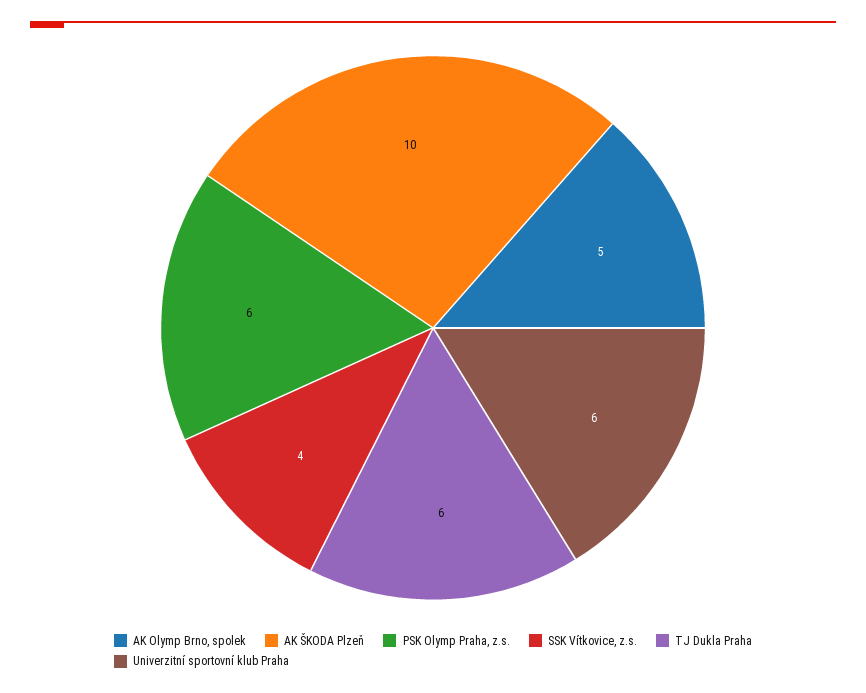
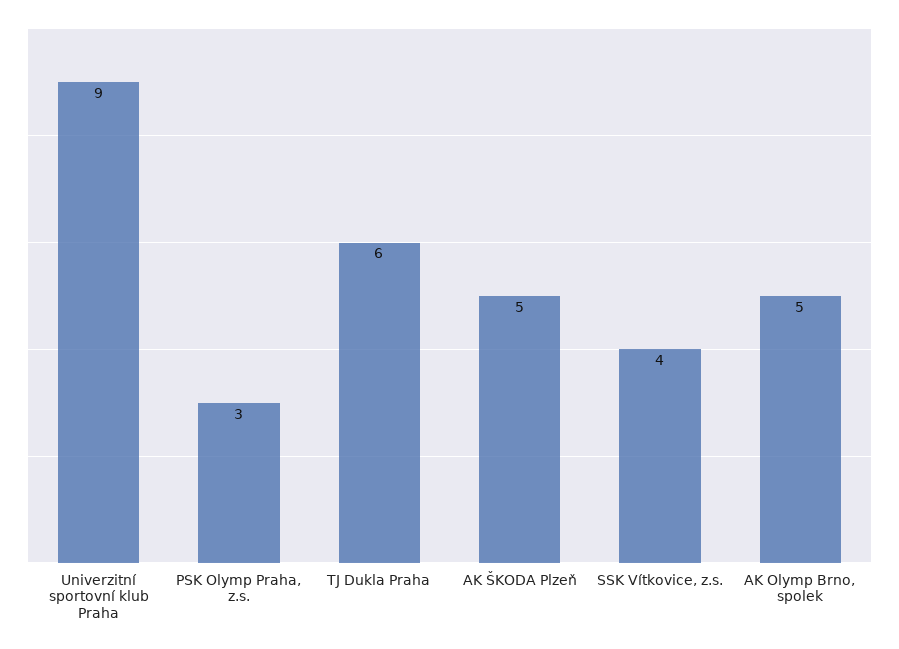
AK ŠKODA Plzeň: 10 -> 5
PSK Olymp Praha, z.s.: 6 -> 3
Univerzitní sportovní klub Praha: 6 -> 9

